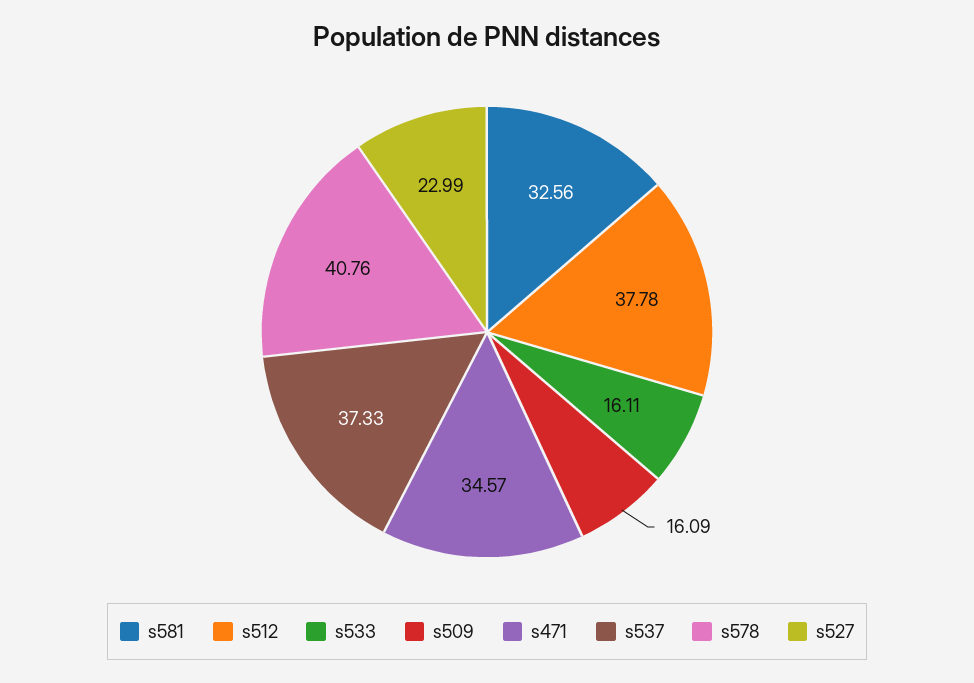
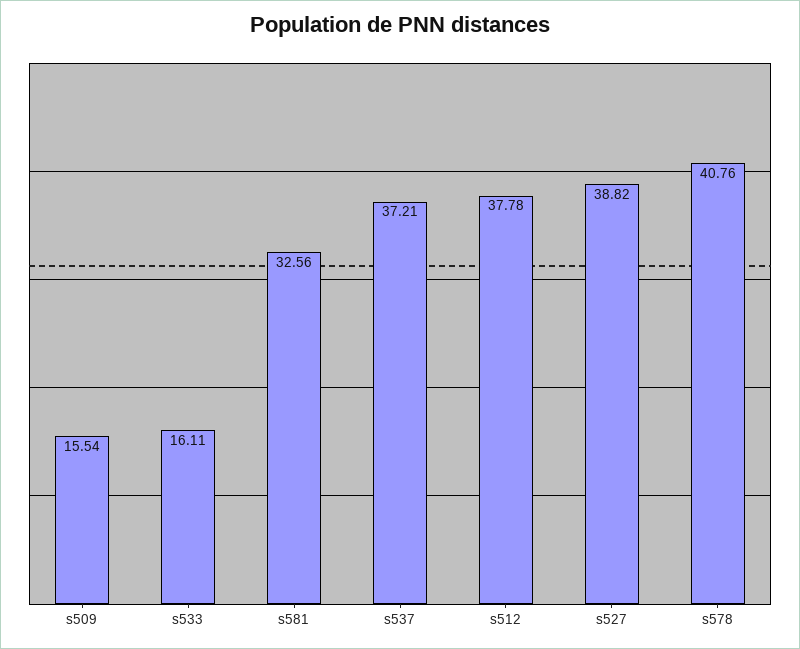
s509: 16.09 -> 15.54
s471: 34.57 -> none
s537: 37.33 -> 37.21
s527: 22.99 -> 38.82

